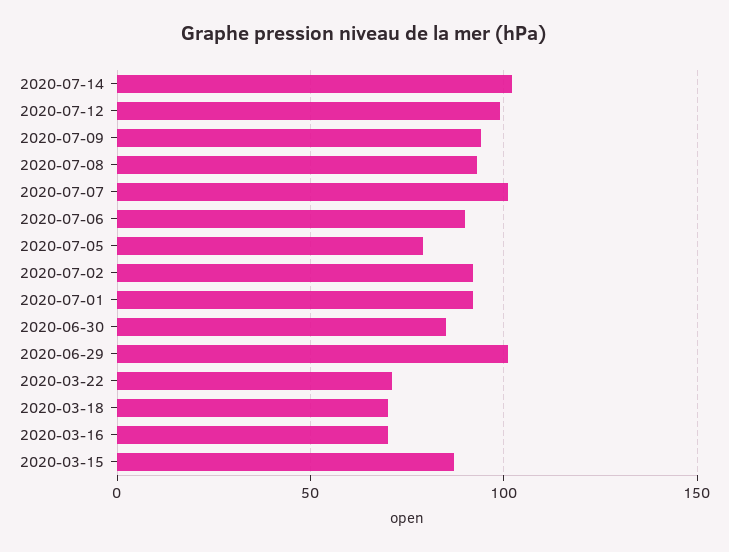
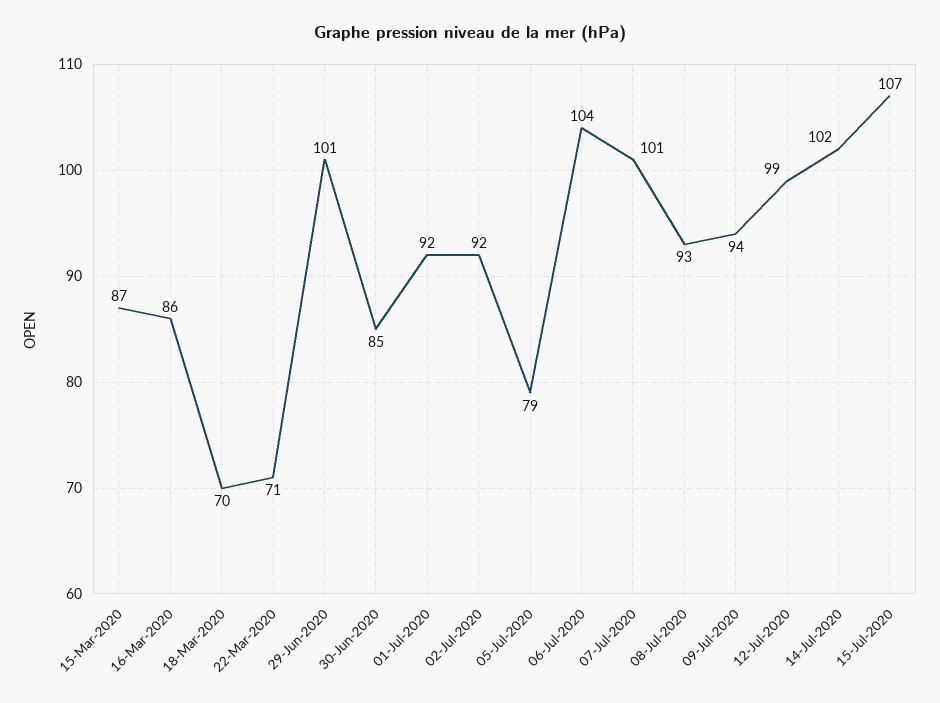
2020-07-06: 90 -> 104
2020-03-16: 70 -> 86
15-Jul-2020: none -> 107

